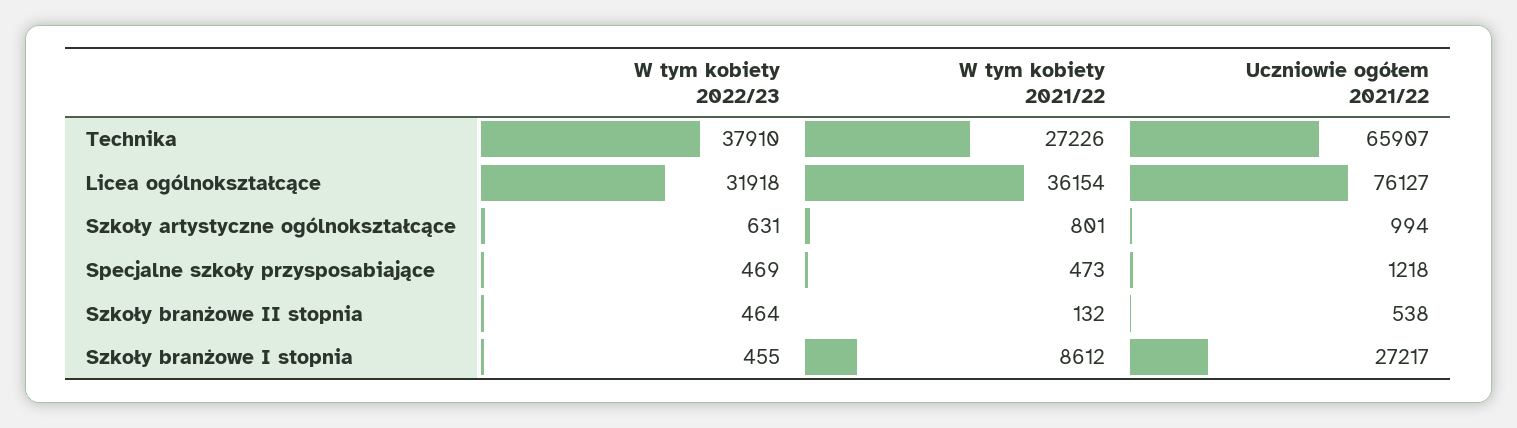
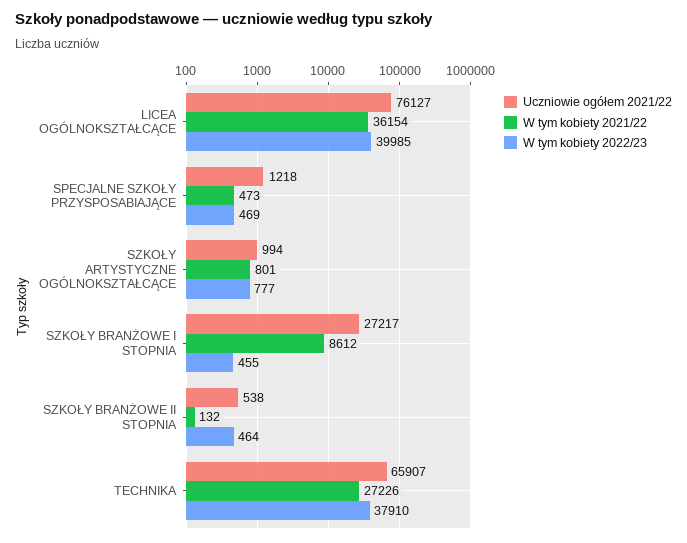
W tym kobiety 2022/23, Licea ogólnokształcące: 31918 -> 39985
W tym kobiety 2022/23, Szkoły artystyczne ogólnokształcące: 631 -> 777

